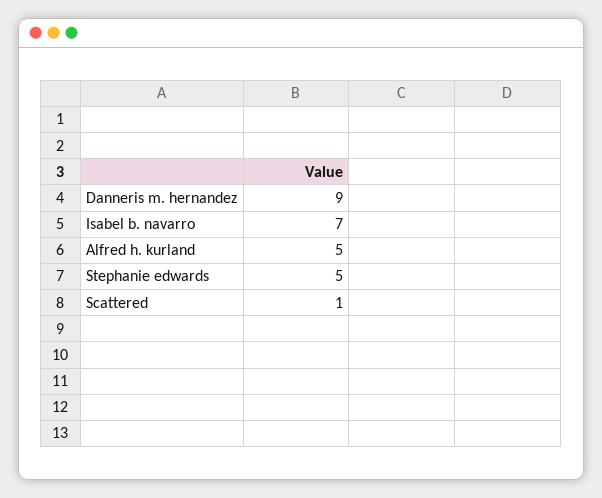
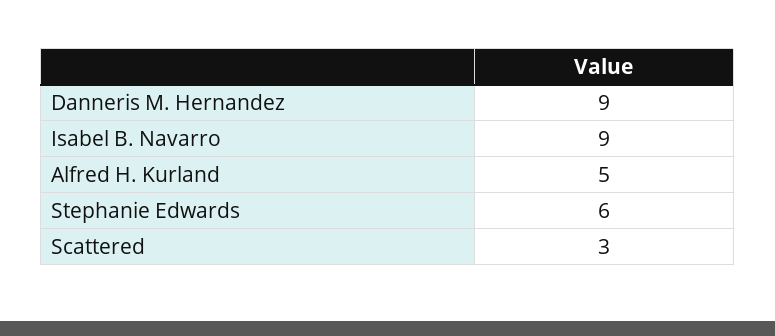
Isabel b. navarro: 7 -> 9
Stephanie edwards: 5 -> 6
Scattered: 1 -> 3

